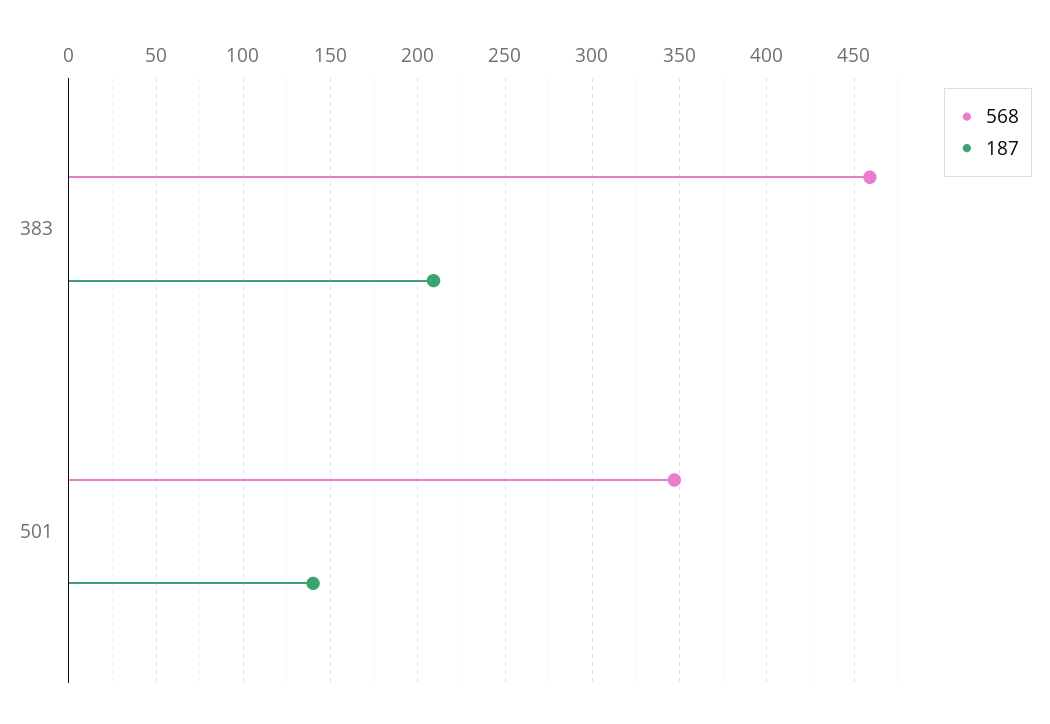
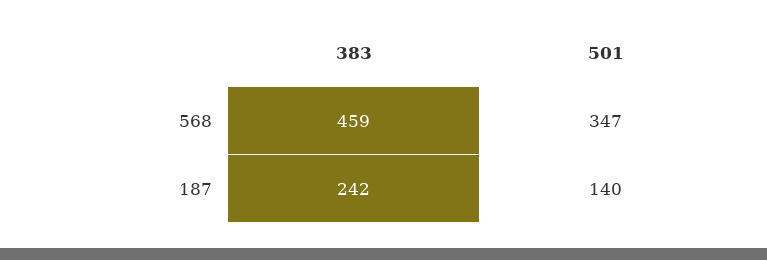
187, 383: 210 -> 242

